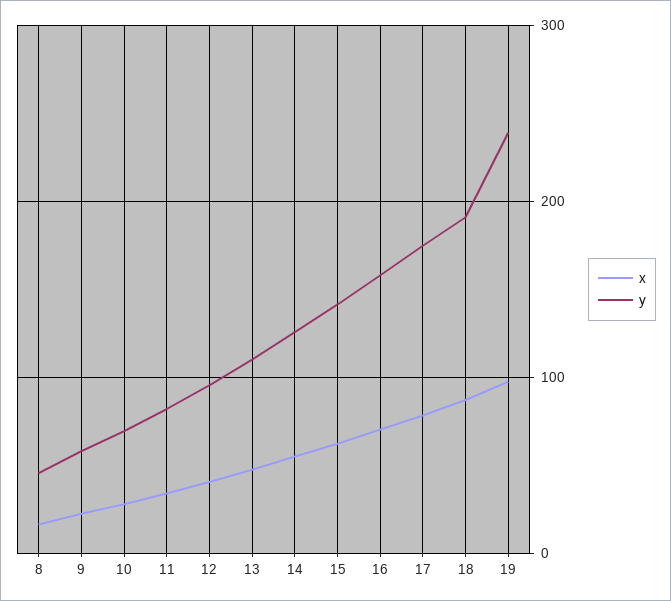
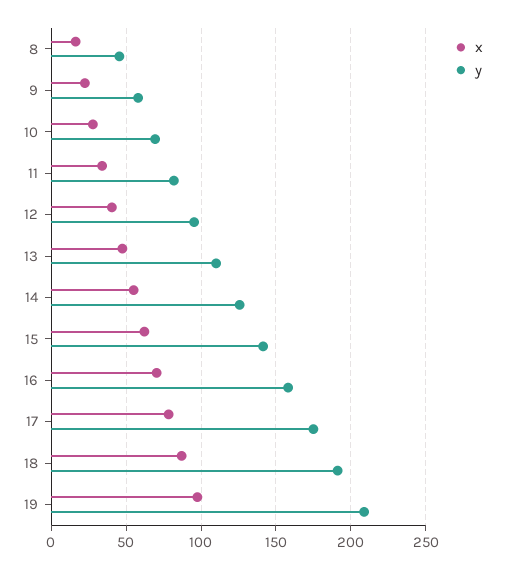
y, 19: 240 -> 210

